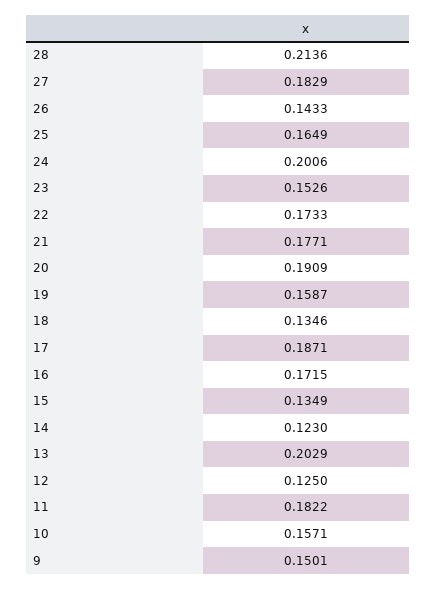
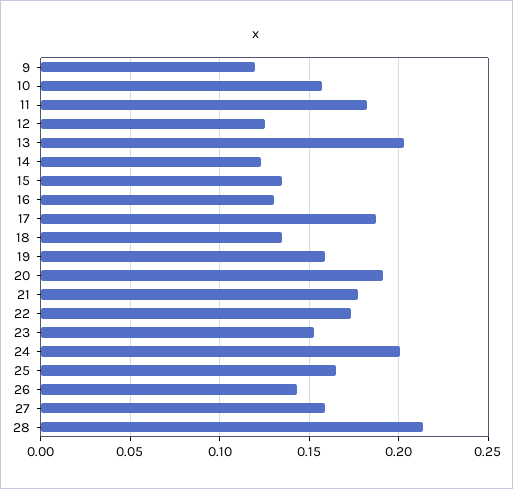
27: 0.1829 -> 0.16
16: 0.1715 -> 0.13
9: 0.1501 -> 0.12

